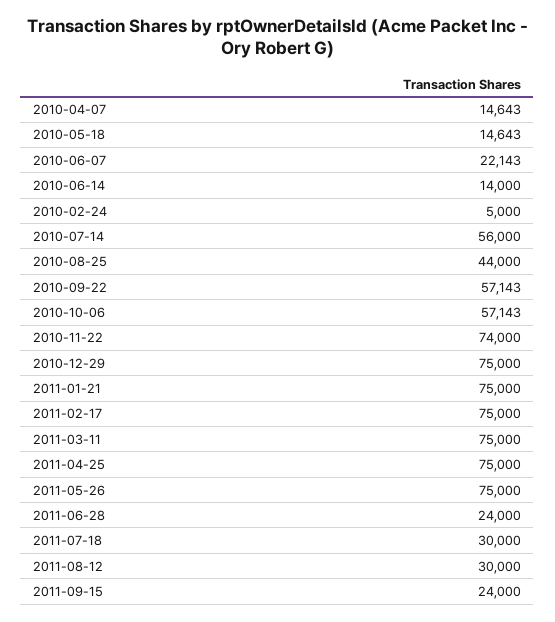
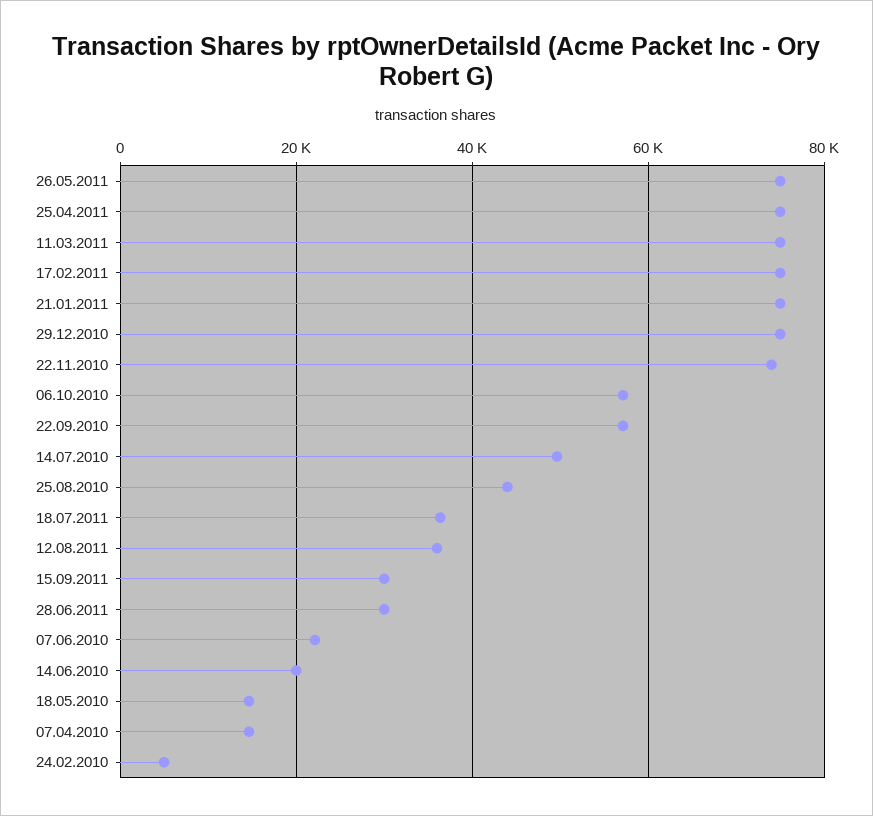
2010-06-14: 14000 -> 20000
2010-07-14: 56000 -> 50000
2011-06-28: 24000 -> 30000
2011-07-18: 30000 -> 36000
2011-08-12: 30000 -> 36000
2011-09-15: 24000 -> 30000

